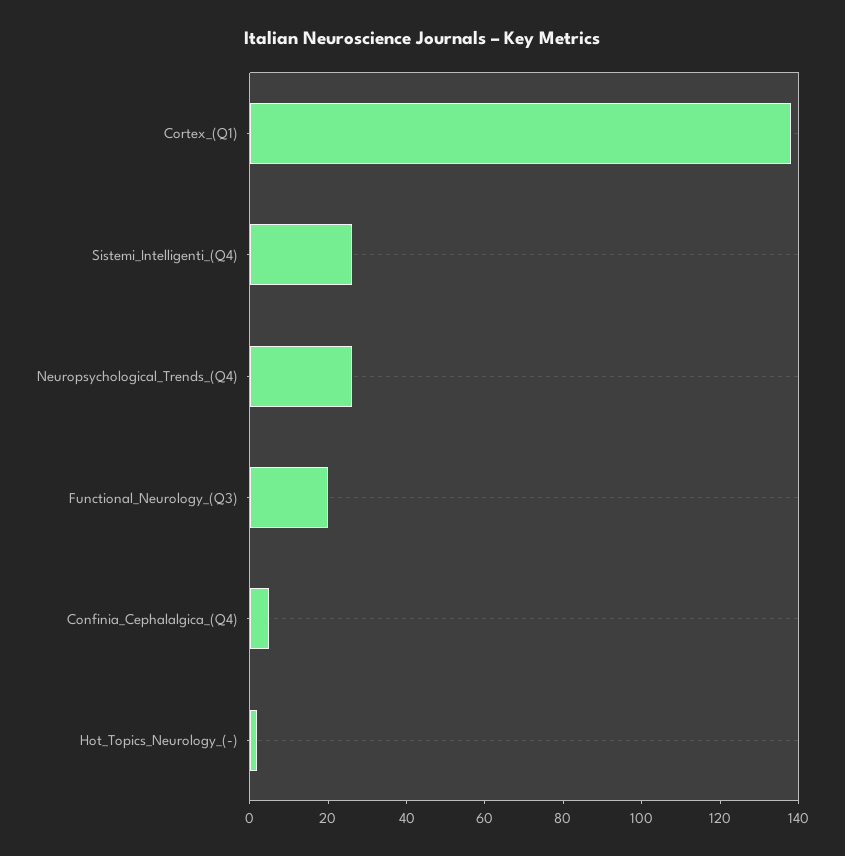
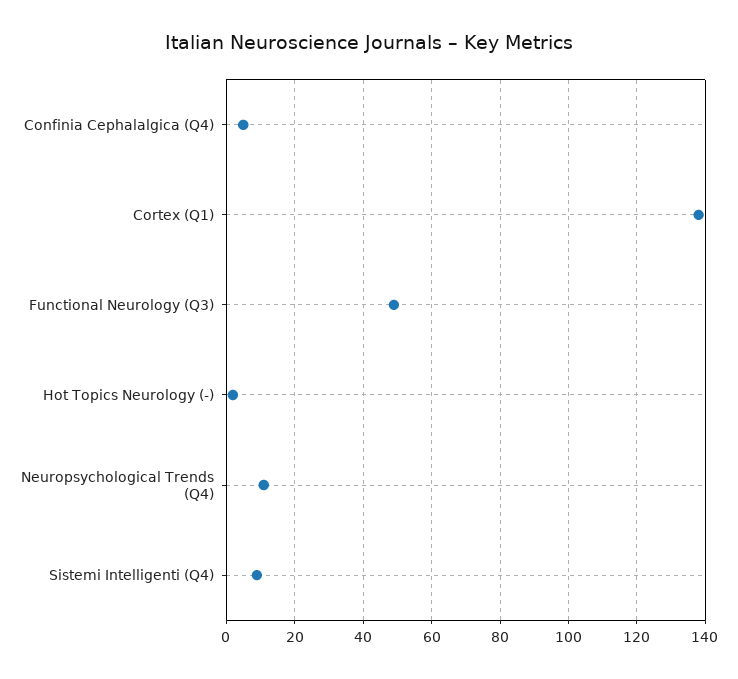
Sistemi_Intelligenti_(Q4): 25 -> 10
Neuropsychological_Trends_(Q4): 25 -> 10
Functional_Neurology_(Q3): 20 -> 50

